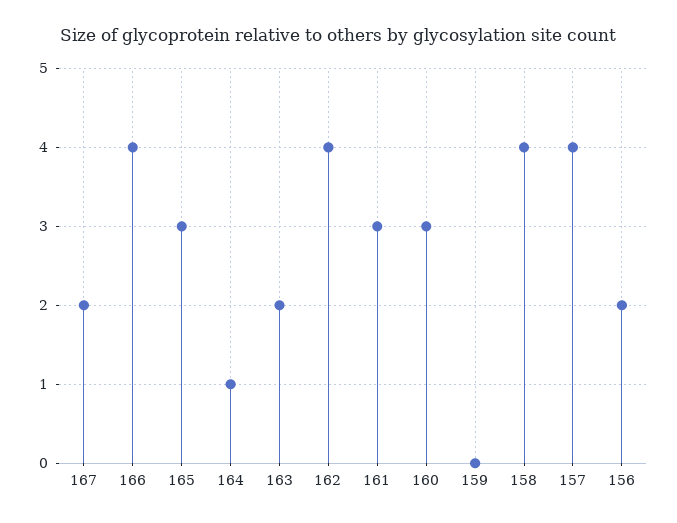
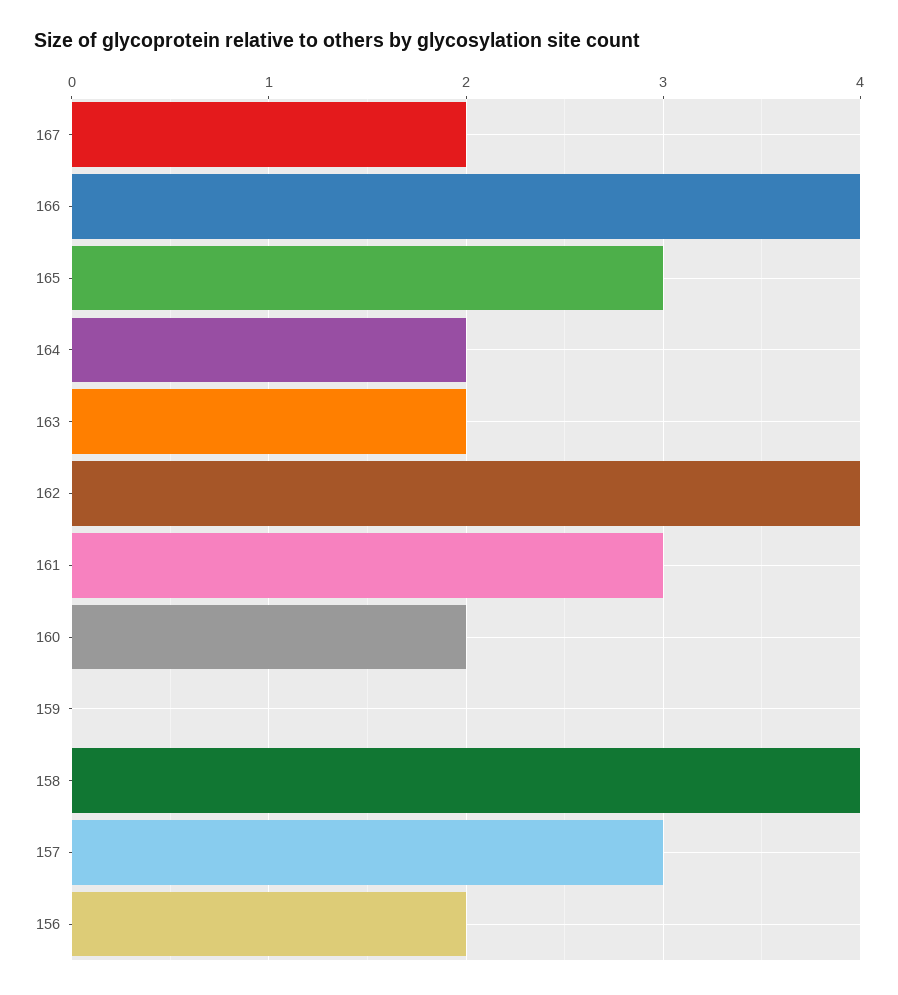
164: 1 -> 2
160: 3 -> 2
157: 4 -> 3

